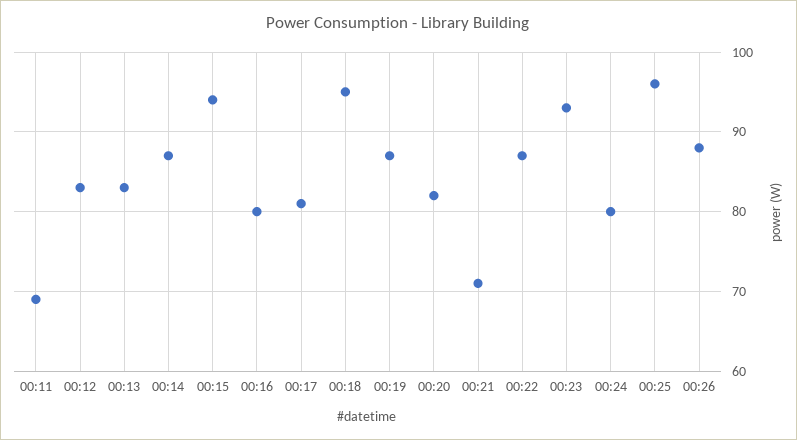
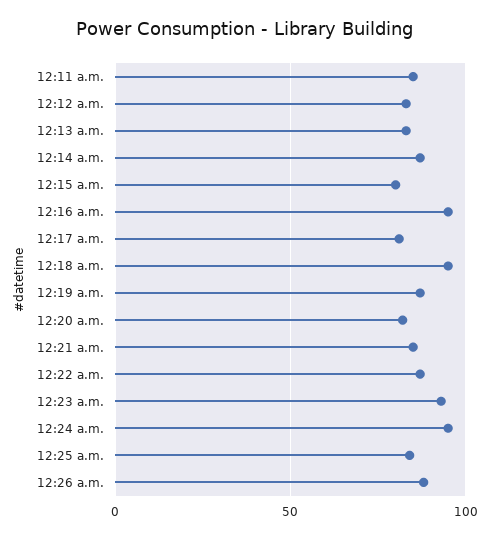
00:11: 69 -> 85
00:15: 94 -> 80
00:16: 80 -> 95
00:21: 71 -> 85
00:24: 80 -> 95
00:25: 96 -> 85

